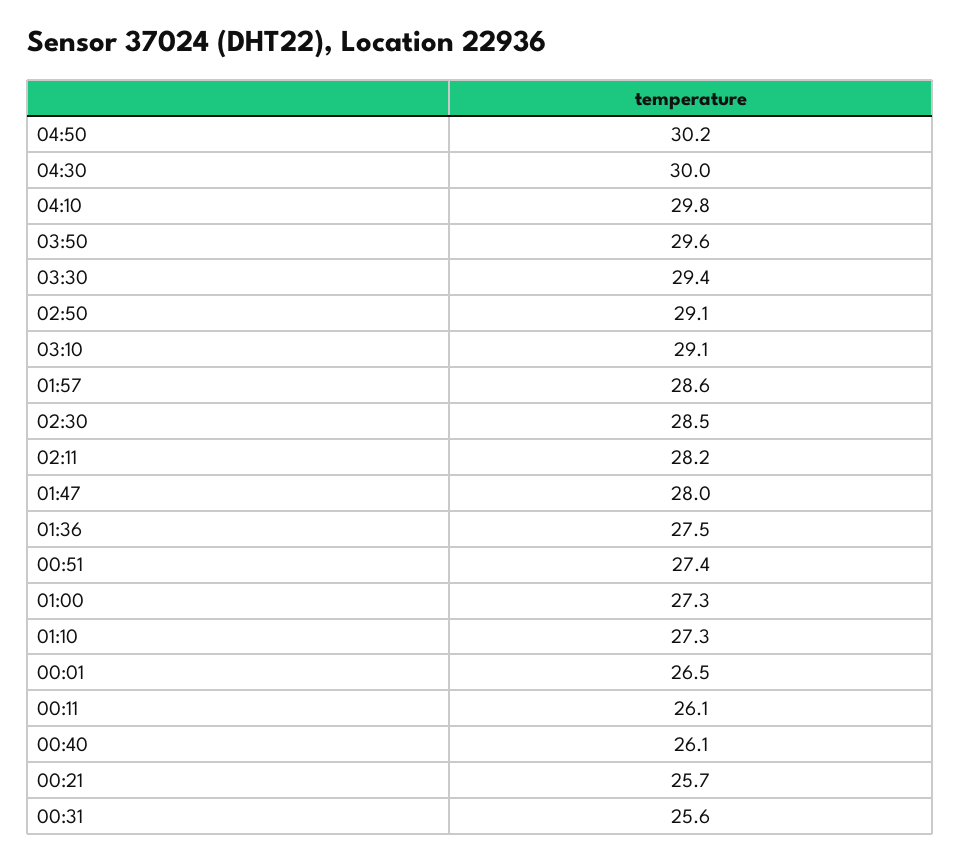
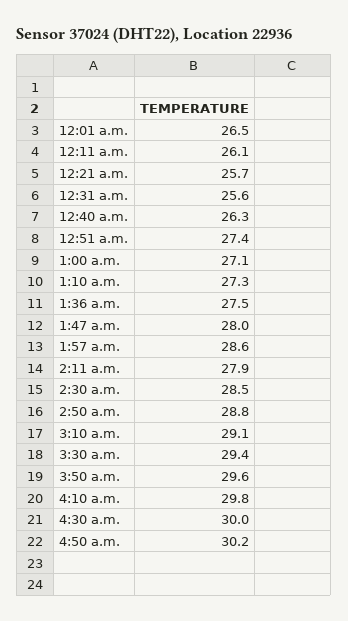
02:50: 29.1 -> 28.8
02:11: 28.2 -> 27.9
01:00: 27.3 -> 27.1
00:40: 26.1 -> 26.3

